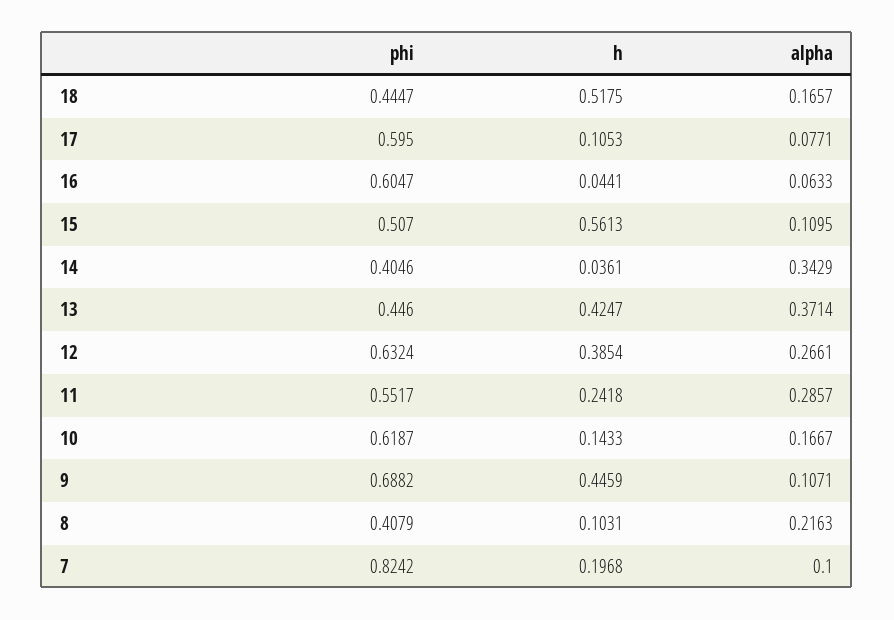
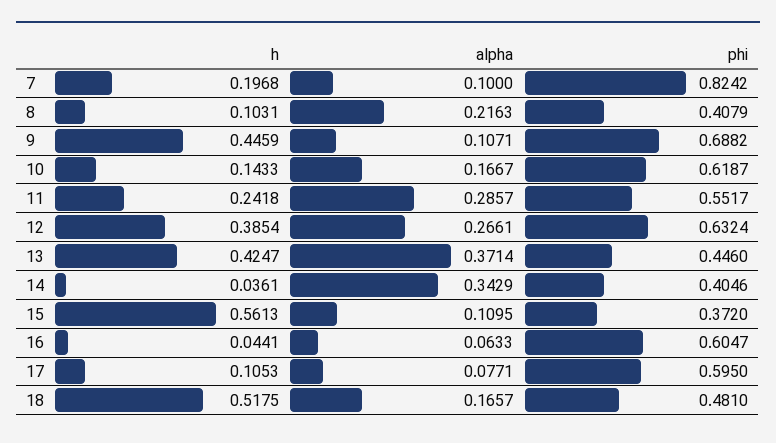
phi, 18: 0.4447 -> 0.481
phi, 15: 0.507 -> 0.372

